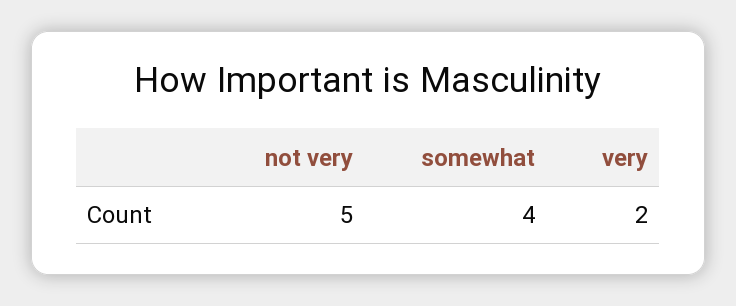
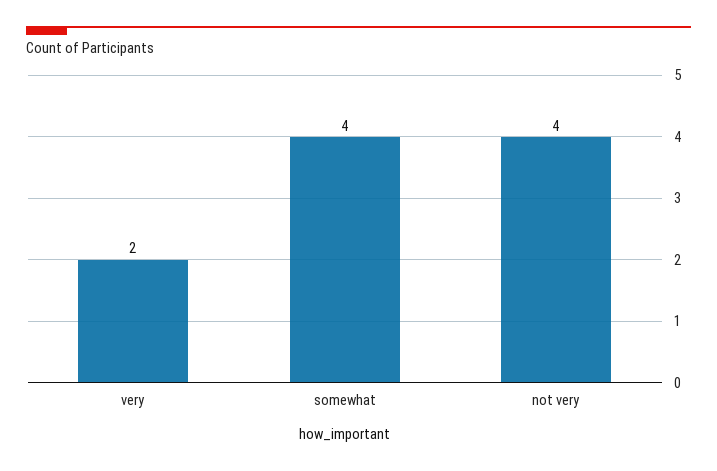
not very: 5 -> 4

